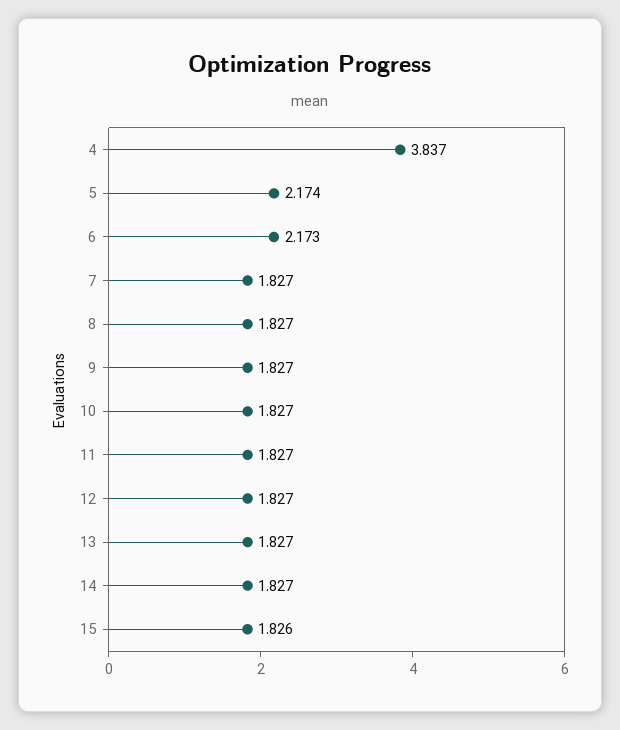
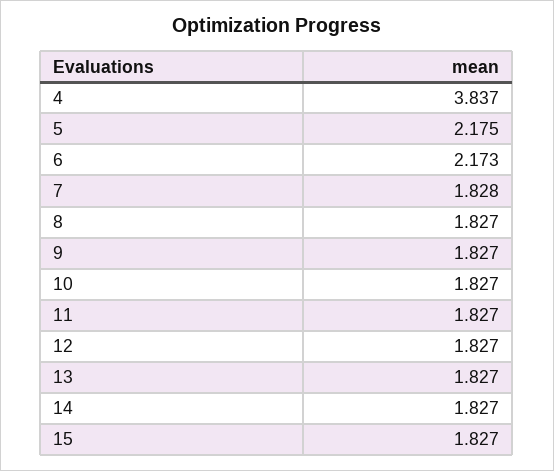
5: 2.174 -> 2.175
7: 1.827 -> 1.828
15: 1.826 -> 1.827

